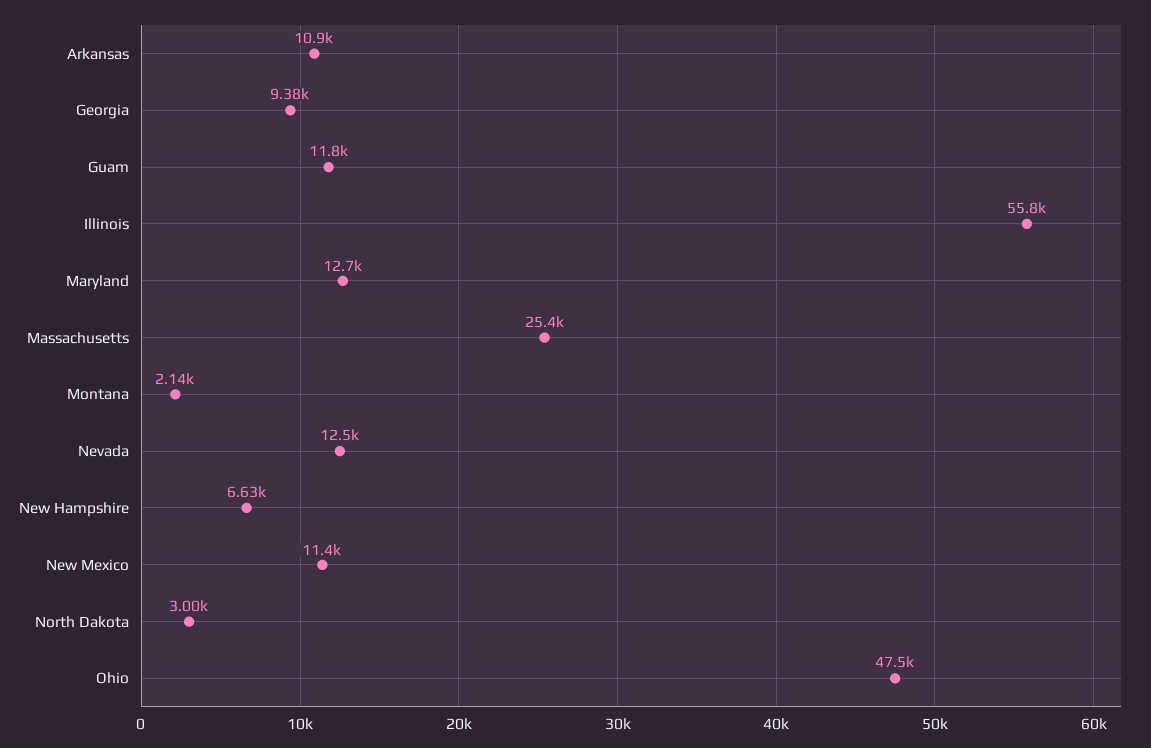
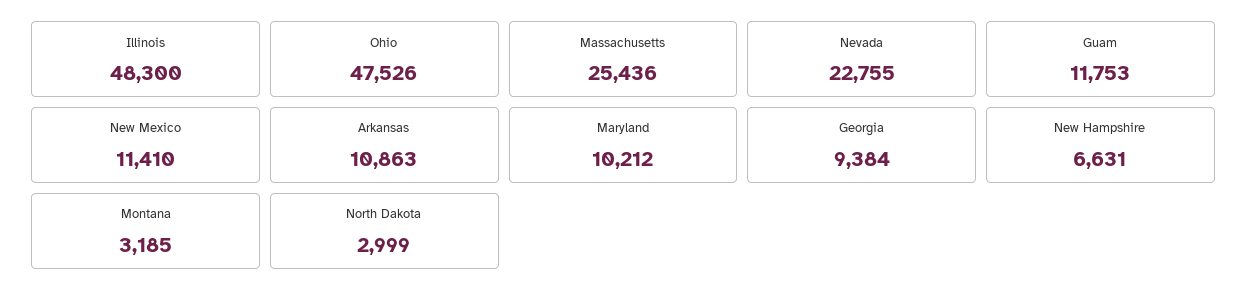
Illinois: 55800 -> 48300
Maryland: 12700 -> 10212
Montana: 2140 -> 3185
Nevada: 12500 -> 22755

